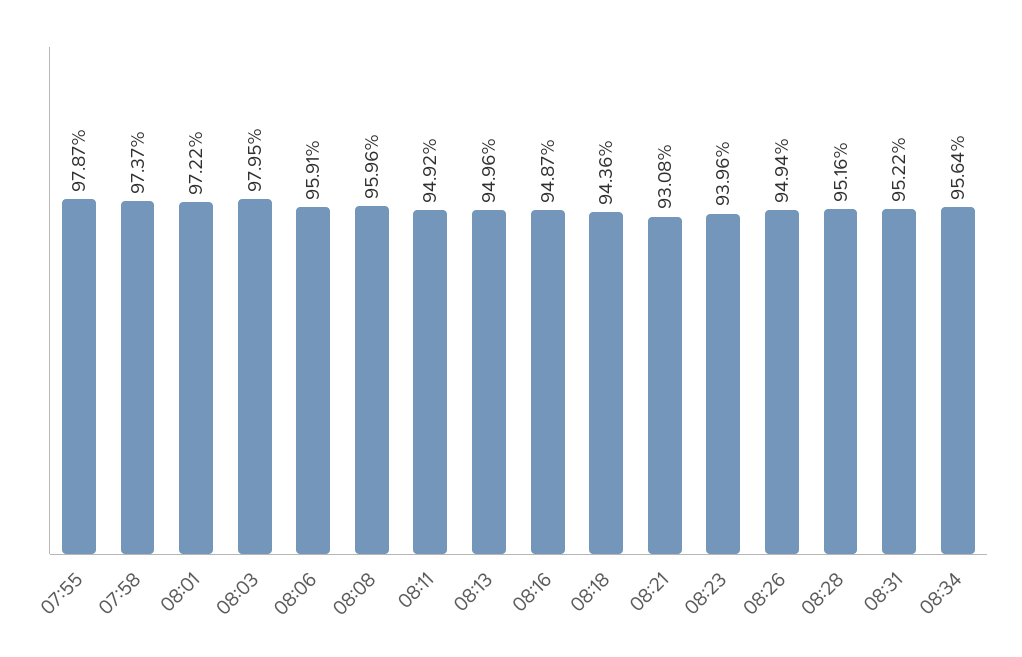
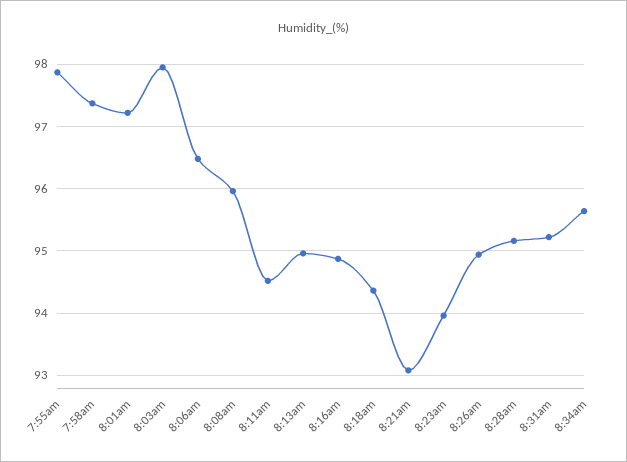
08:06: 95.91 -> 96.5
08:11: 94.92 -> 94.5

